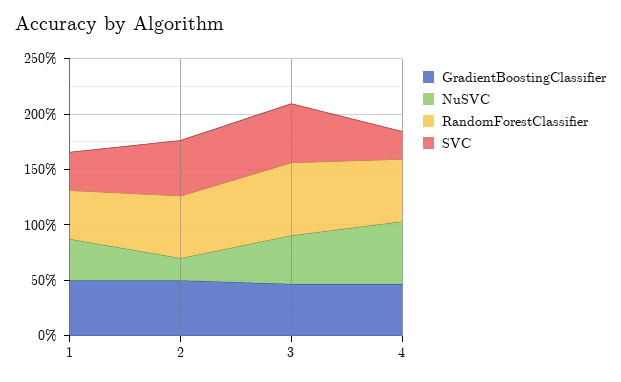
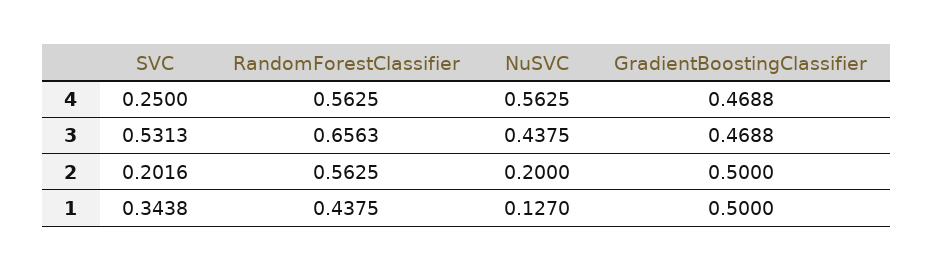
NuSVC, 1: 0.4 -> 0.127
SVC, 2: 0.5 -> 0.2016

